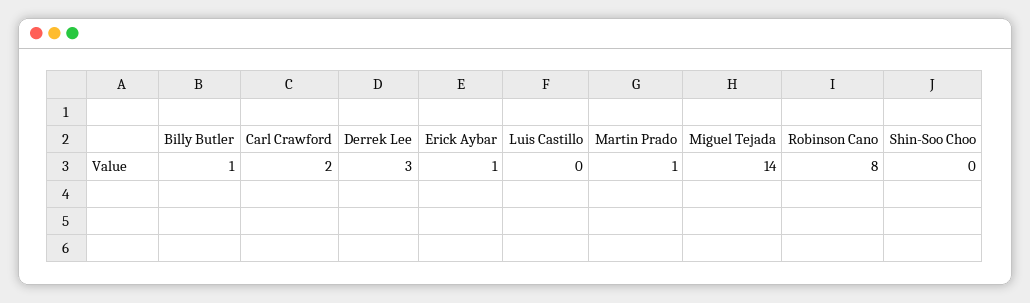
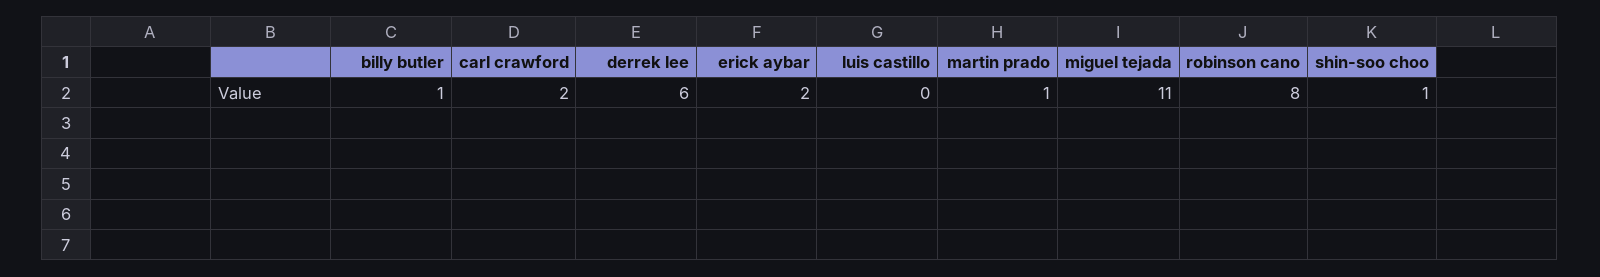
Derrek Lee: 3 -> 6
Erick Aybar: 1 -> 2
Miguel Tejada: 14 -> 11
Shin-Soo Choo: 0 -> 1

